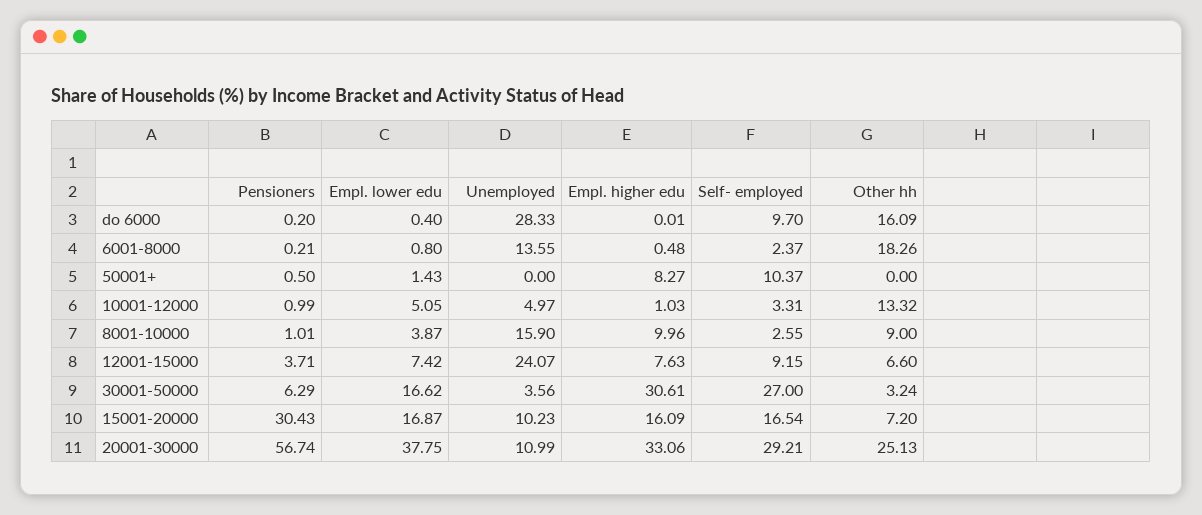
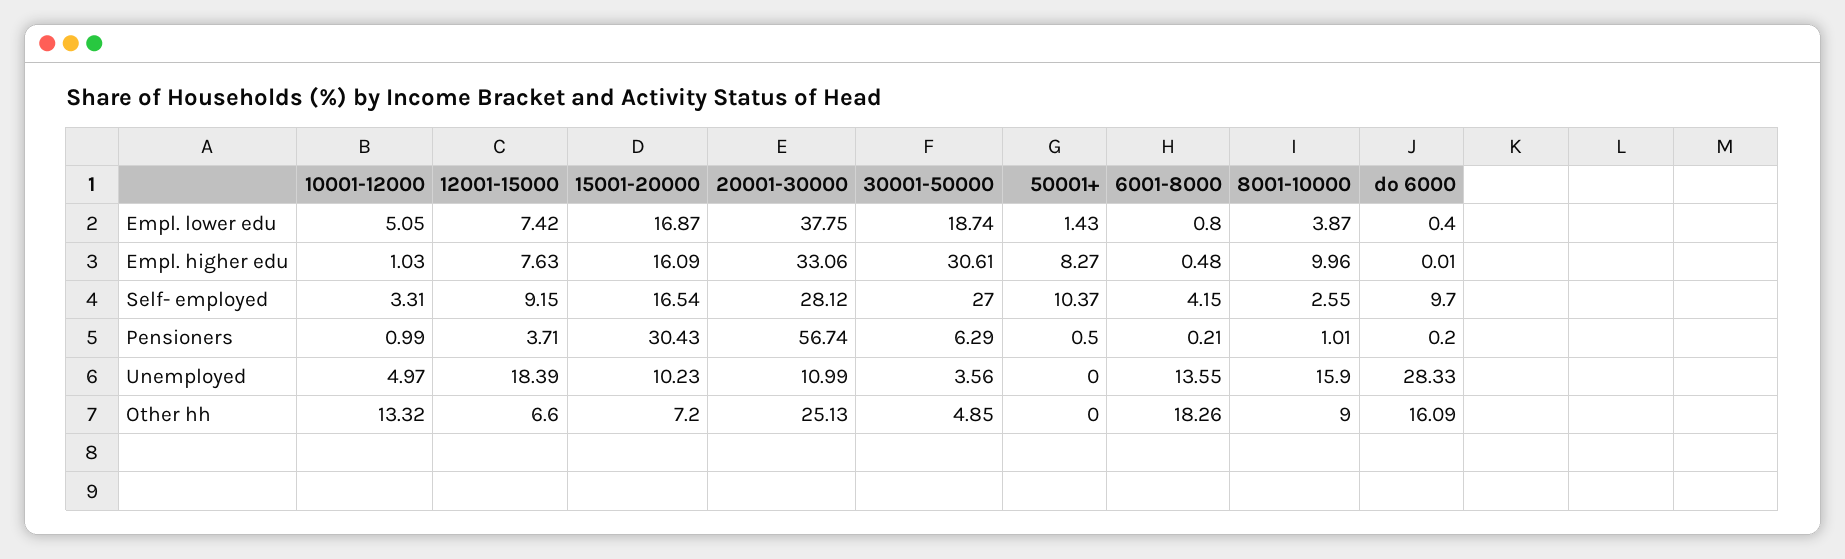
Self- employed, 6001-8000: 2.37 -> 4.15
Unemployed, 12001-15000: 24.07 -> 18.39
Empl. lower edu, 30001-50000: 16.62 -> 18.74
Other hh, 30001-50000: 3.24 -> 4.85
Self- employed, 20001-30000: 29.21 -> 28.12

